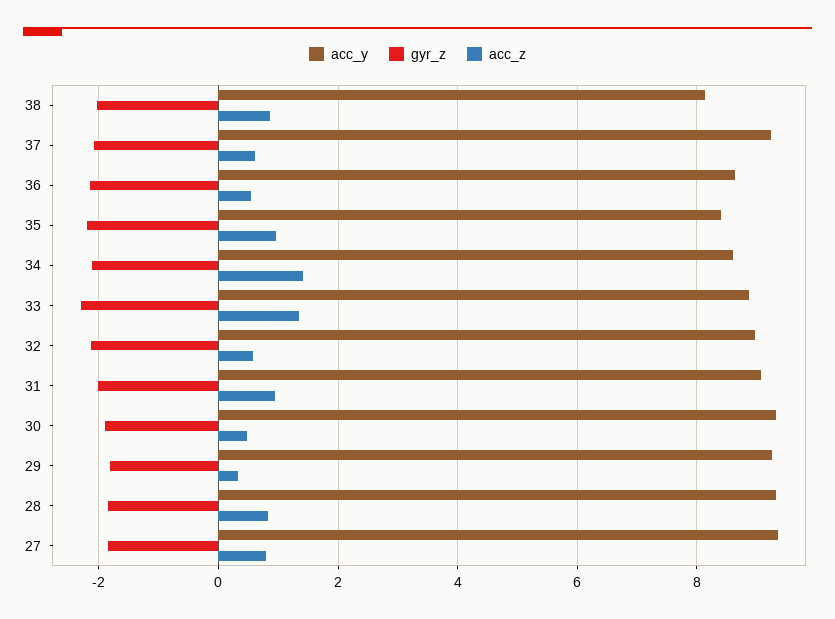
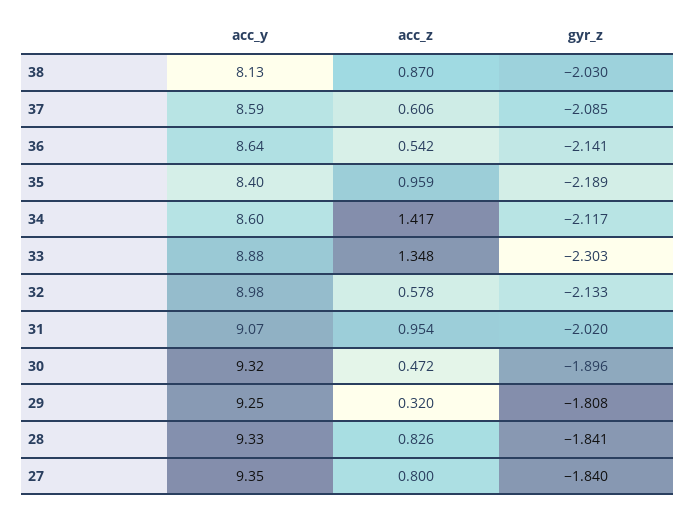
acc_y, 37: 9.2 -> 8.59

